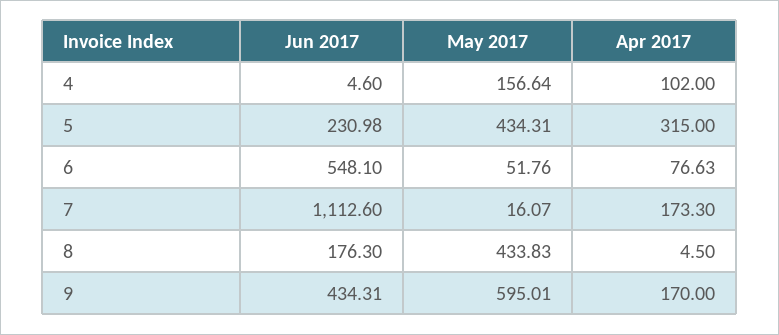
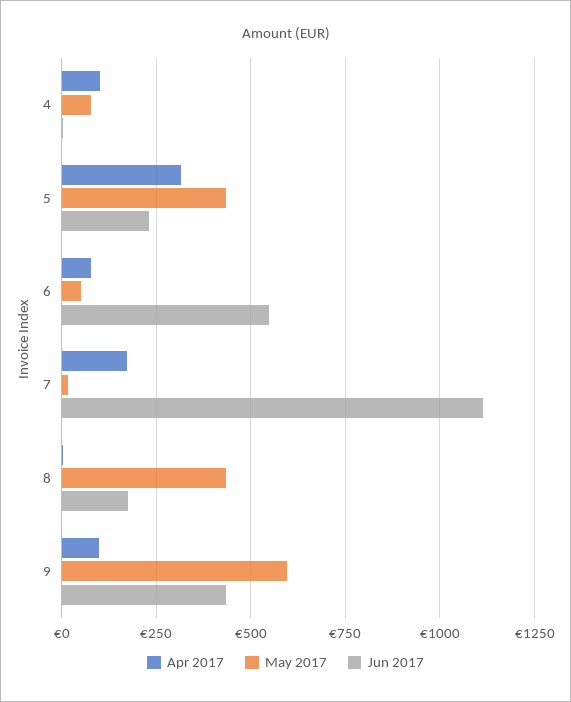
May 2017, 4: 156.64 -> 75
Apr 2017, 9: 170 -> 100

